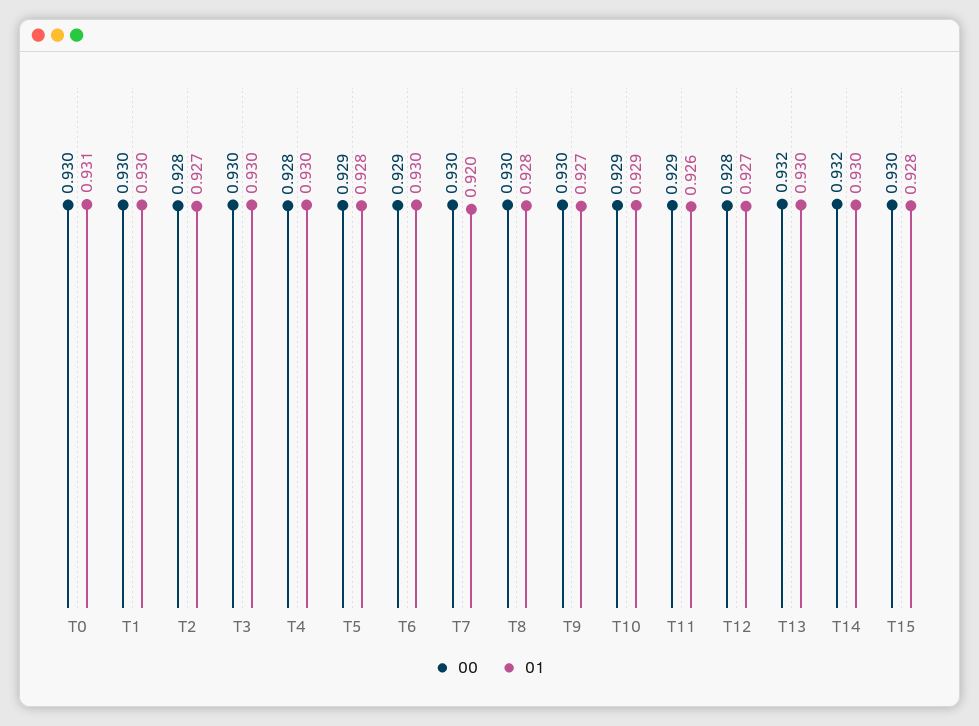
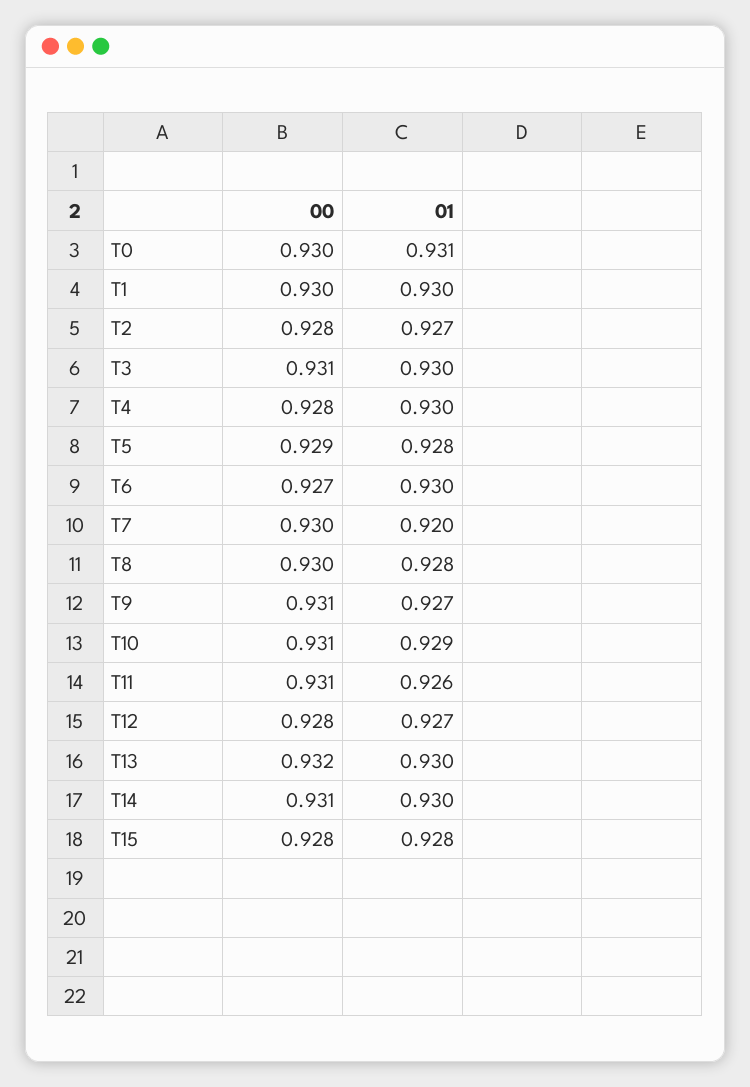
00, T3: 0.93 -> 0.931
00, T6: 0.929 -> 0.927
00, T9: 0.93 -> 0.931
00, T10: 0.929 -> 0.931
00, T11: 0.929 -> 0.931
00, T14: 0.932 -> 0.931
00, T15: 0.93 -> 0.928

